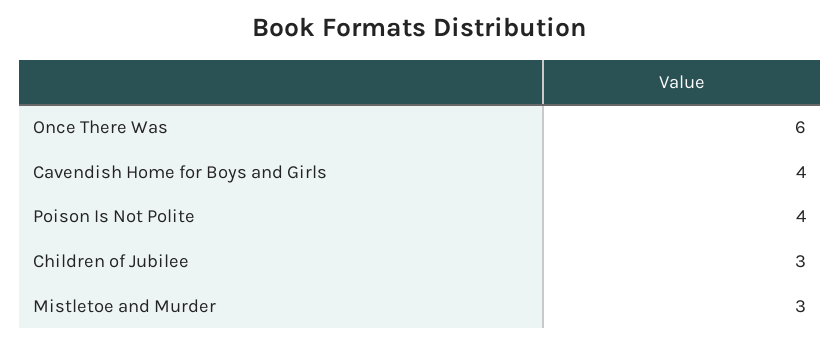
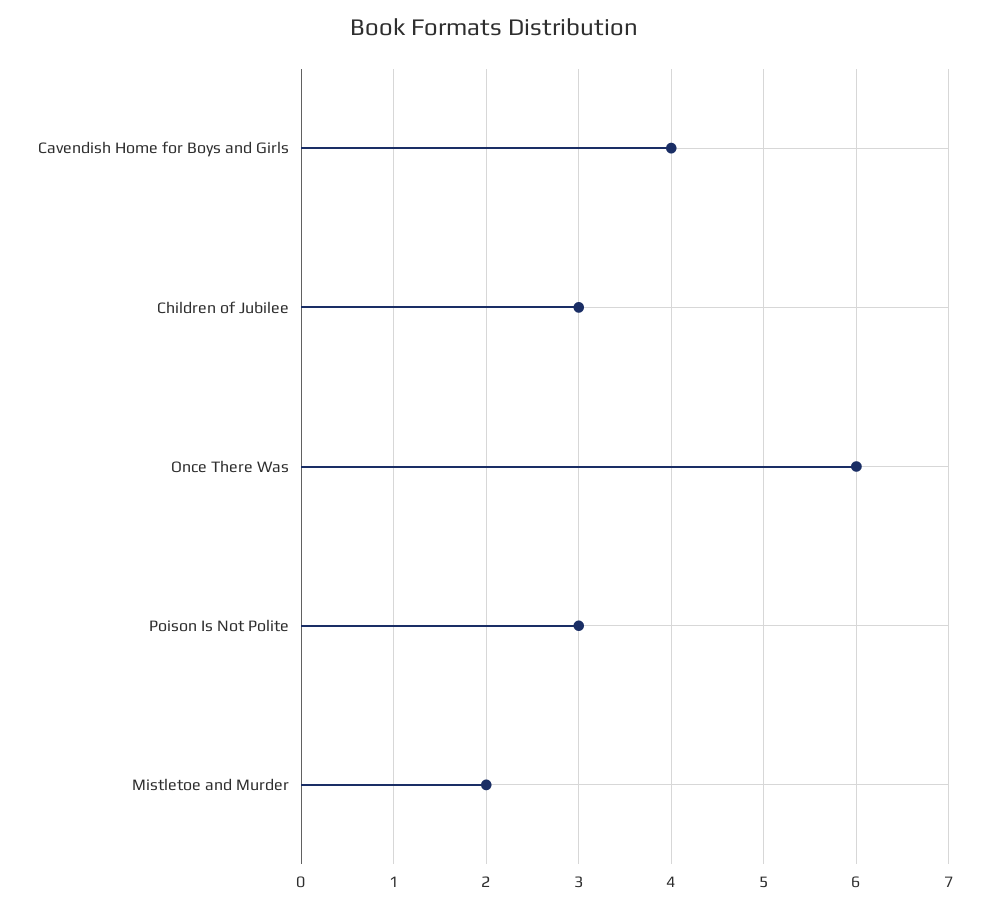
Poison Is Not Polite: 4 -> 3
Mistletoe and Murder: 3 -> 2

